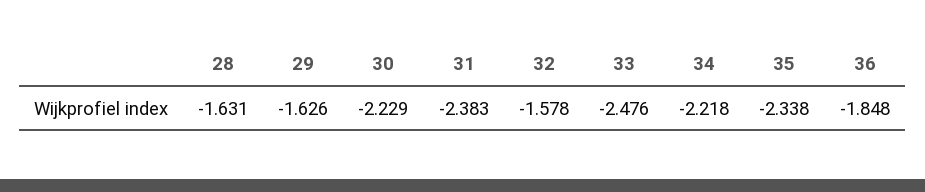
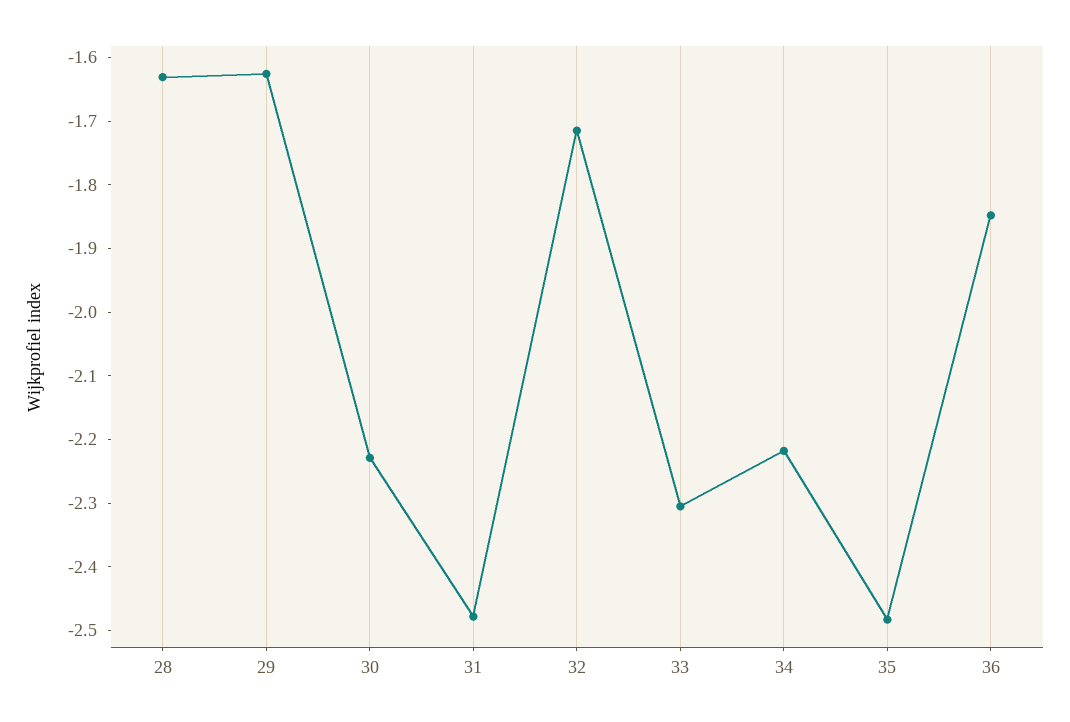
31: -2.383 -> -2.48
32: -1.578 -> -1.72
33: -2.476 -> -2.3
35: -2.338 -> -2.48

